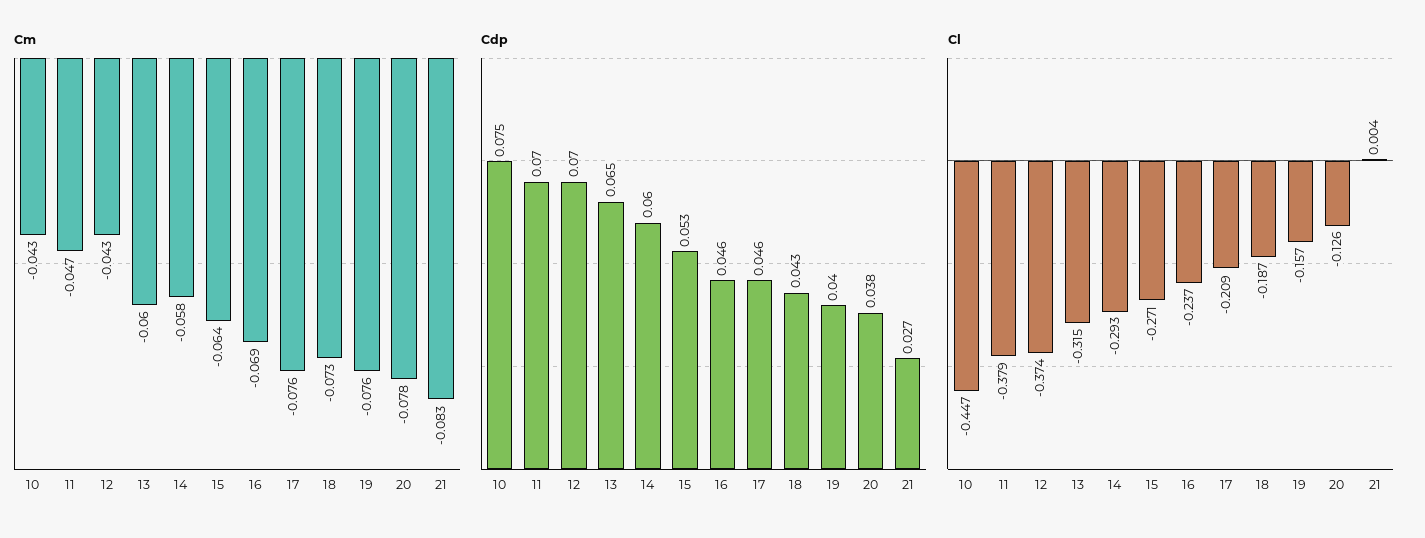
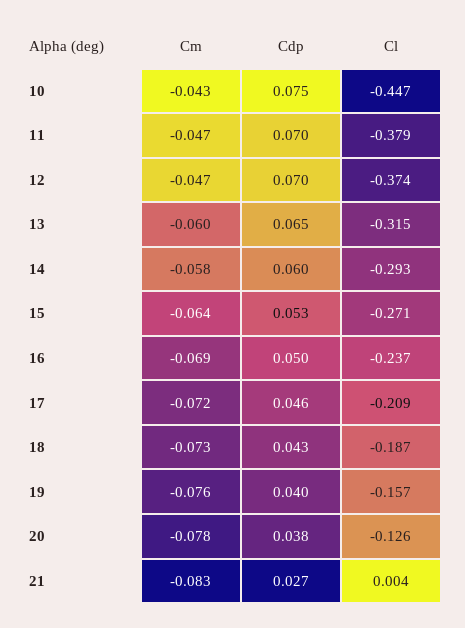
Cm, 12: -0.043 -> -0.047
Cm, 17: -0.076 -> -0.072
Cdp, 16: 0.046 -> 0.05

